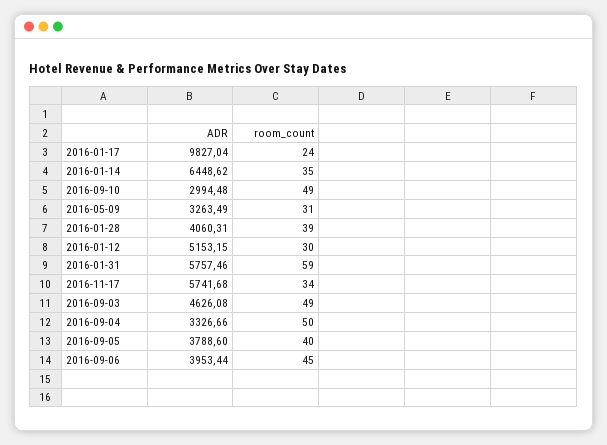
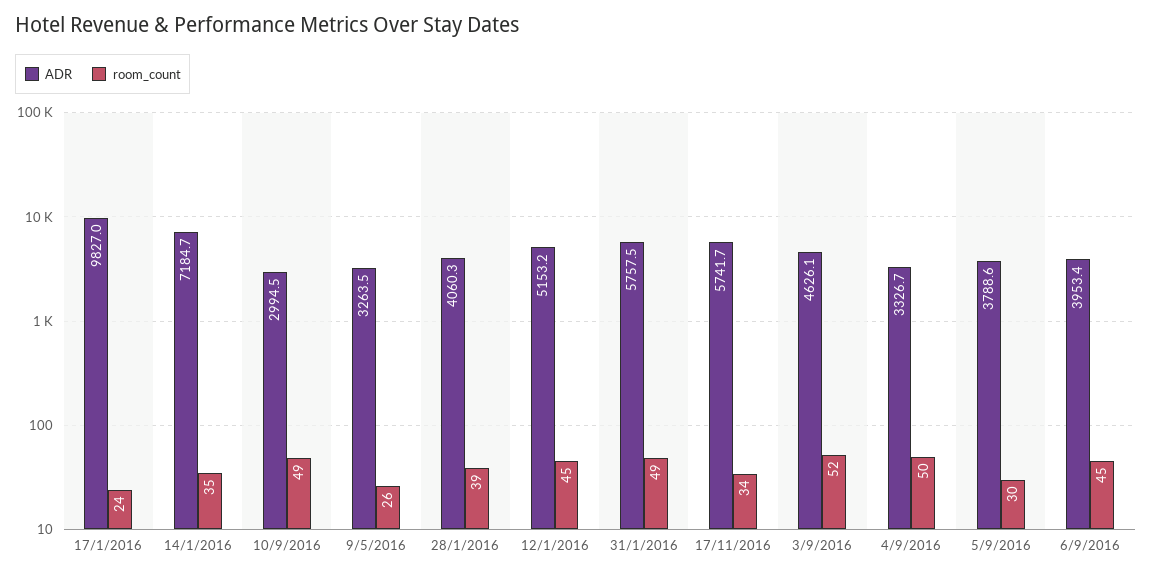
ADR, 2016-01-14: 6448.62 -> 7184.7
room_count, 2016-05-09: 31 -> 26
room_count, 2016-01-12: 30 -> 45
room_count, 2016-01-31: 59 -> 49
room_count, 2016-09-03: 49 -> 52
room_count, 2016-09-05: 40 -> 30

